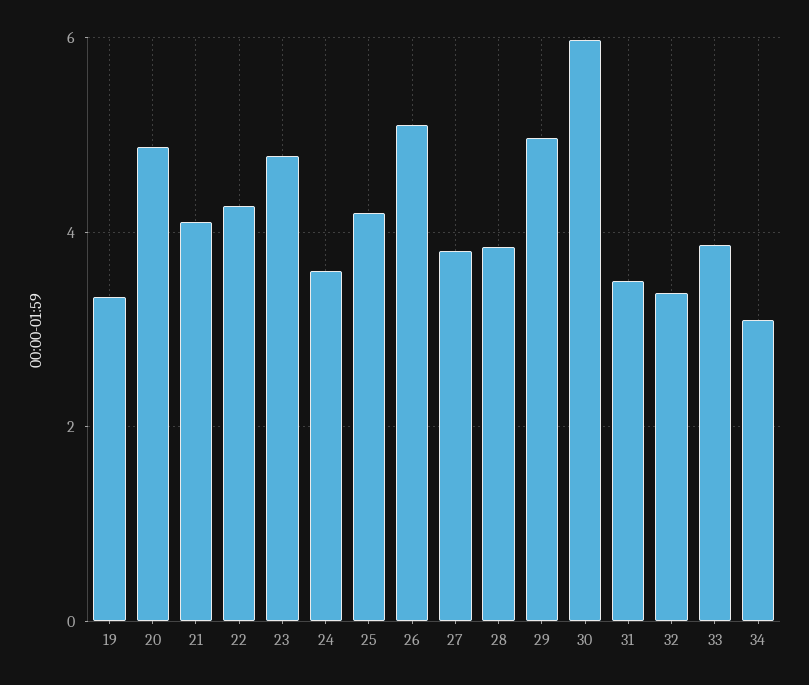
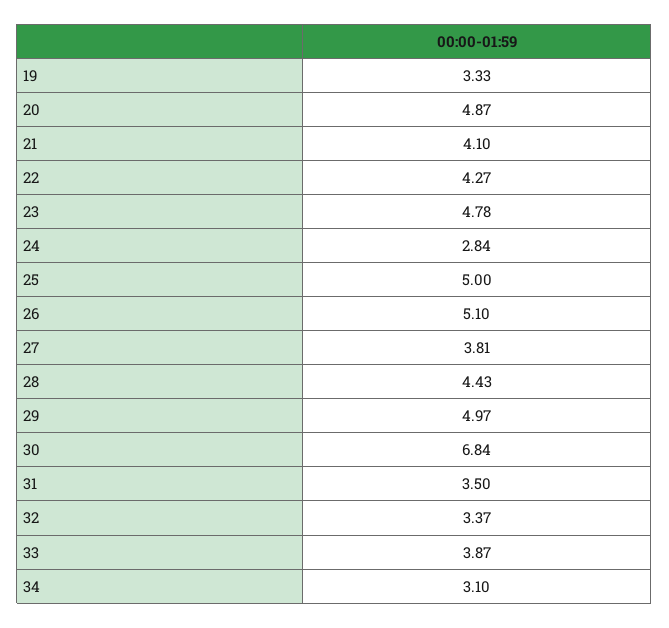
24: 3.6 -> 2.84
25: 4.2 -> 5
28: 3.8 -> 4.43
30: 6 -> 6.84

